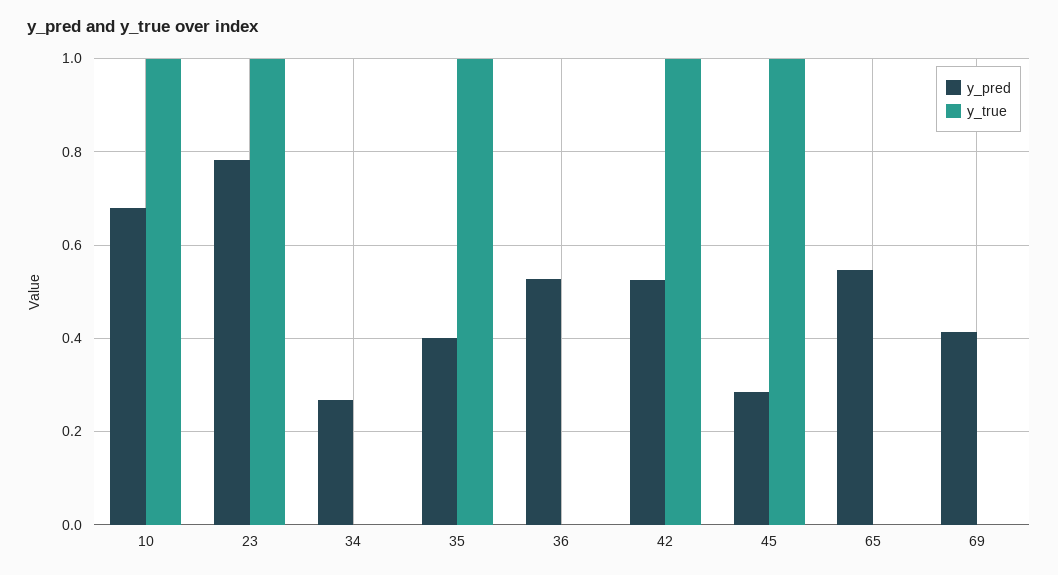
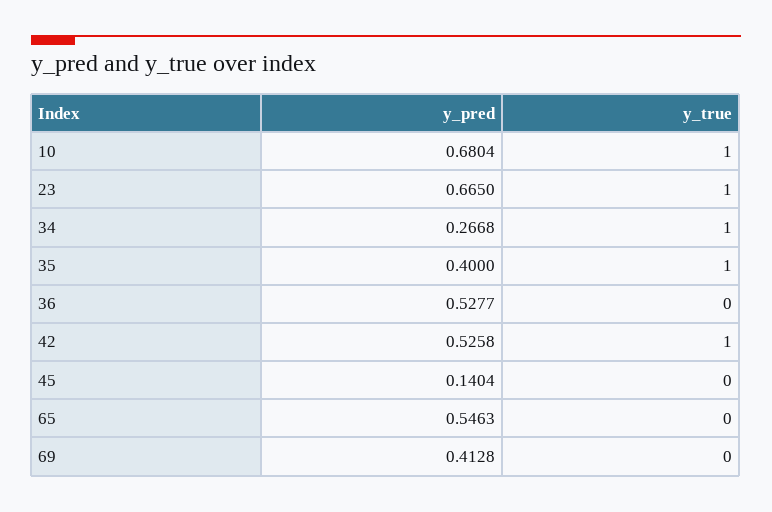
y_pred, 23: 0.78 -> 0.665
y_true, 34: 0 -> 1
y_pred, 45: 0.28 -> 0.1404
y_true, 45: 1 -> 0

